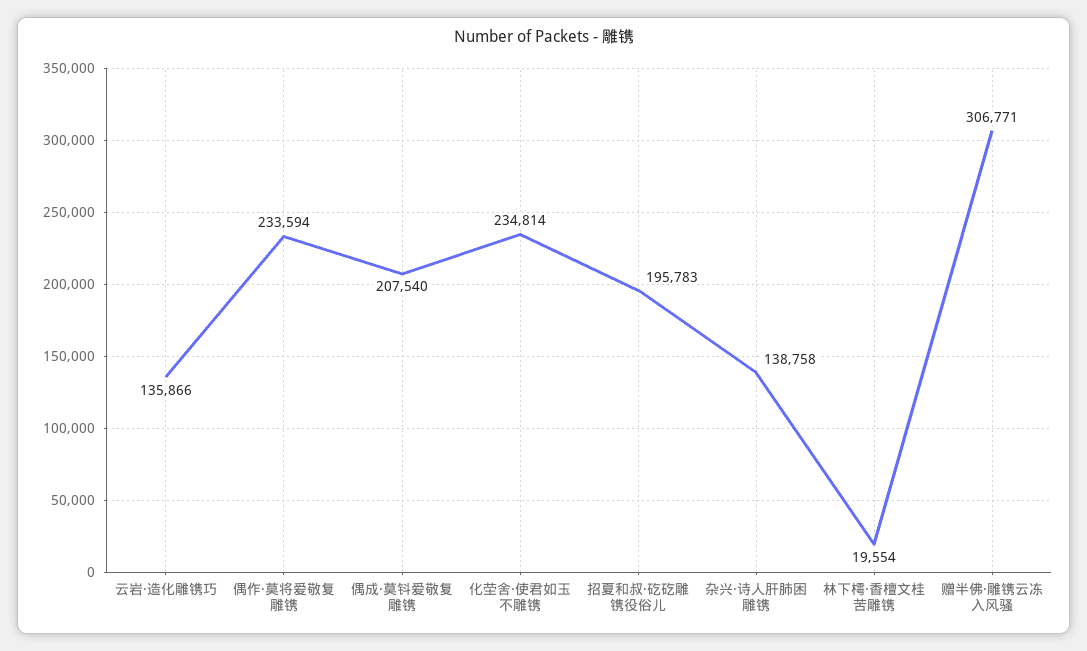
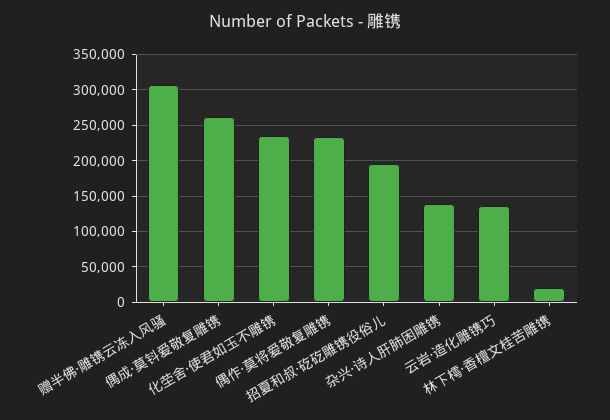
偶成·莫钭爱敬复雕镌: 207540 -> 260000

